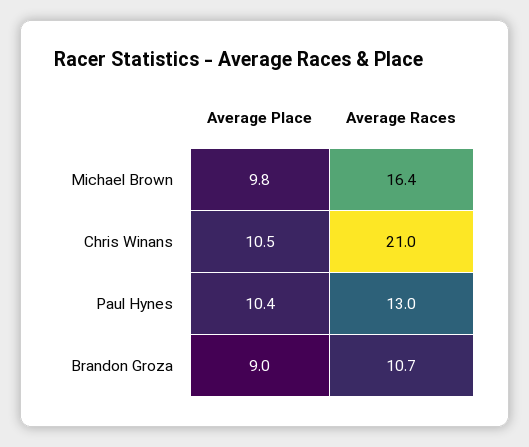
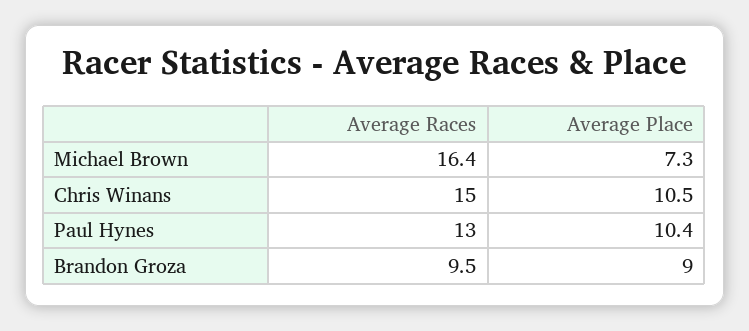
Average Place, Michael Brown: 9.8 -> 7.3
Average Races, Chris Winans: 21 -> 15
Average Races, Brandon Groza: 10.7 -> 9.5

